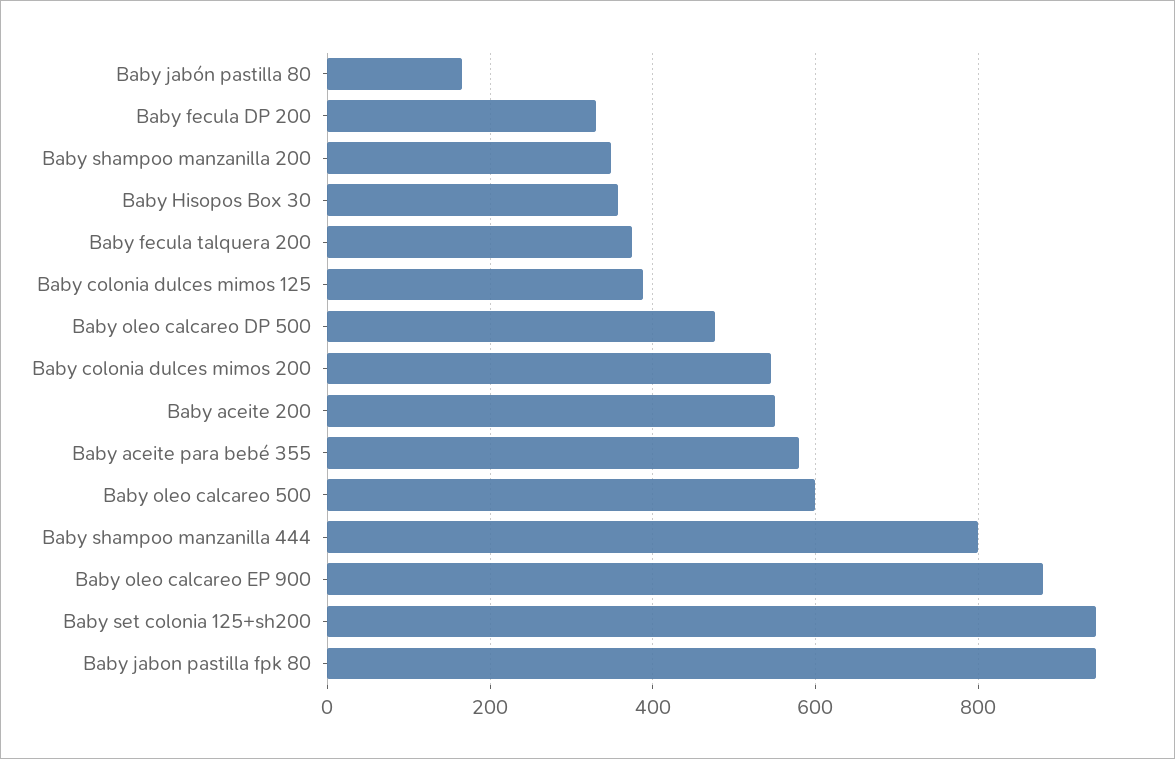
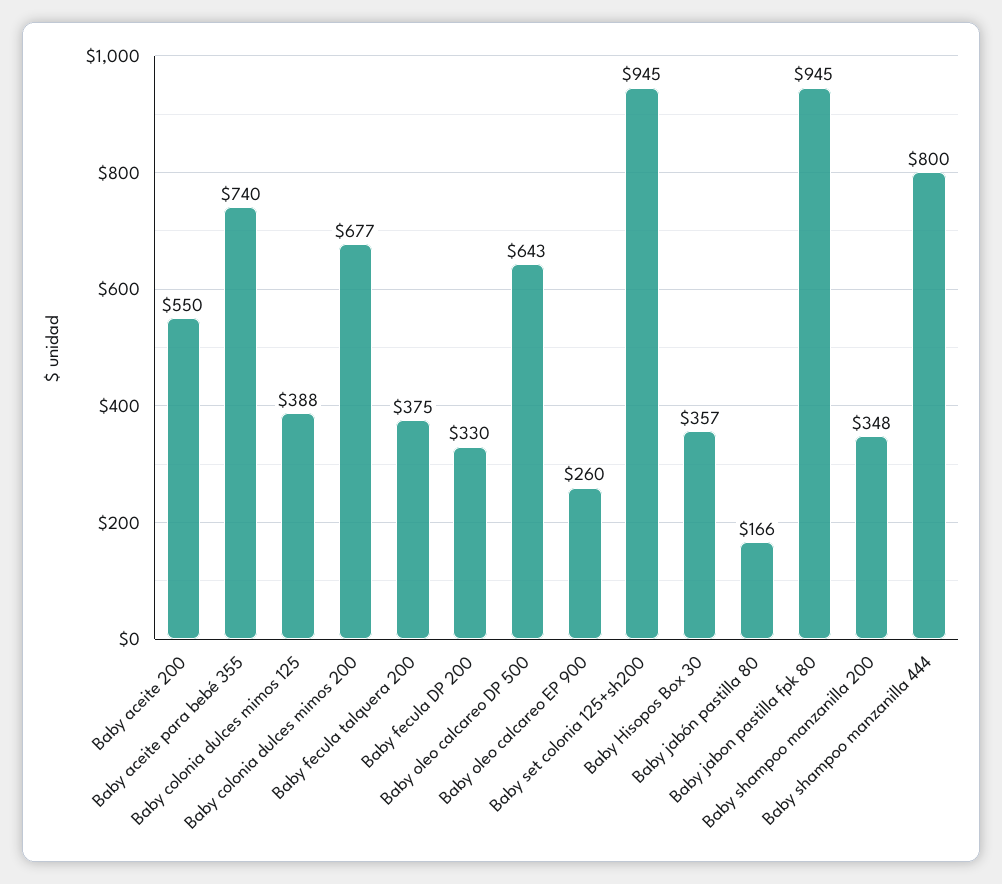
Baby oleo calcareo DP 500: 480 -> 643
Baby colonia dulces mimos 200: 540 -> 677
Baby aceite para bebé 355: 580 -> 740
Baby oleo calcareo 500: 600 -> none
Baby oleo calcareo EP 900: 880 -> 260

